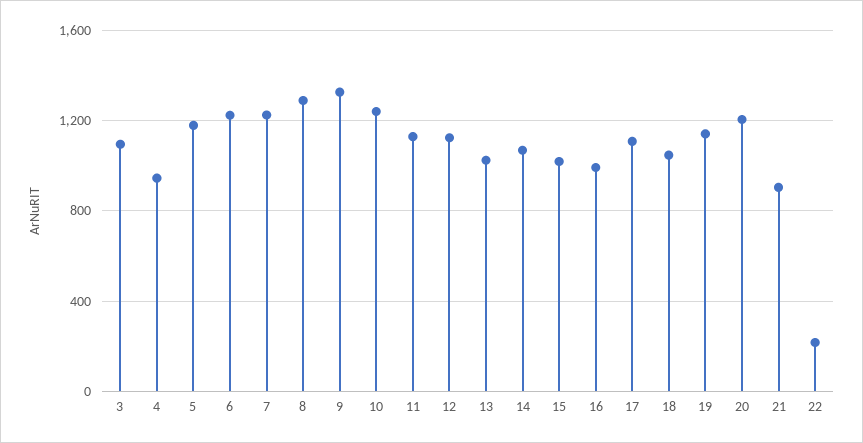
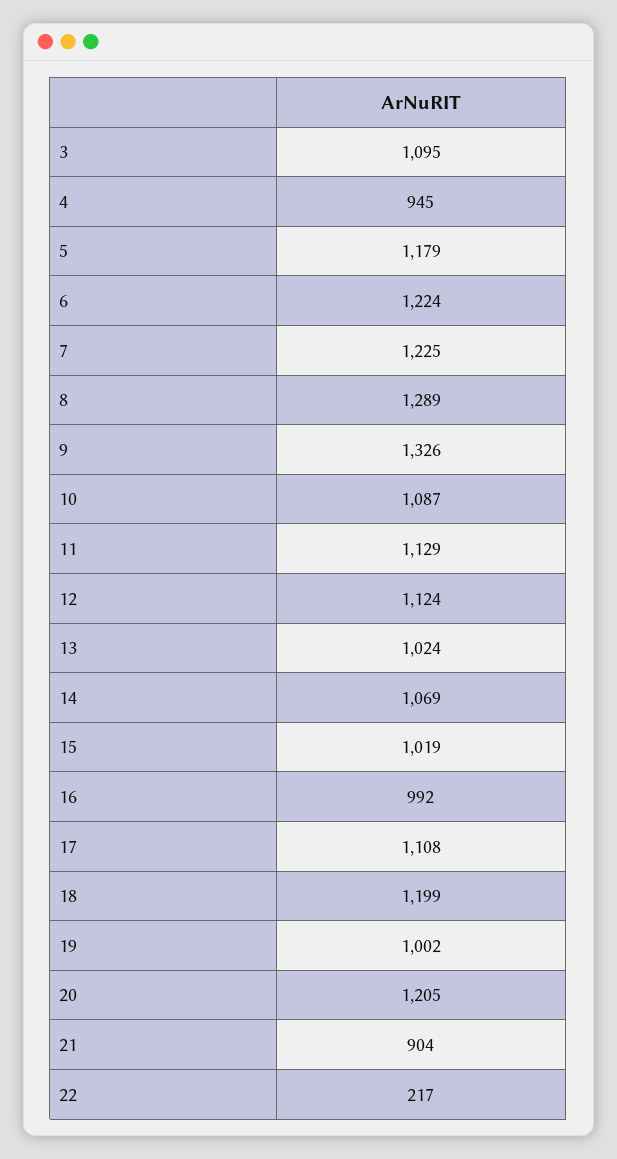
10: 1250 -> 1087
18: 1050 -> 1199
19: 1150 -> 1002

